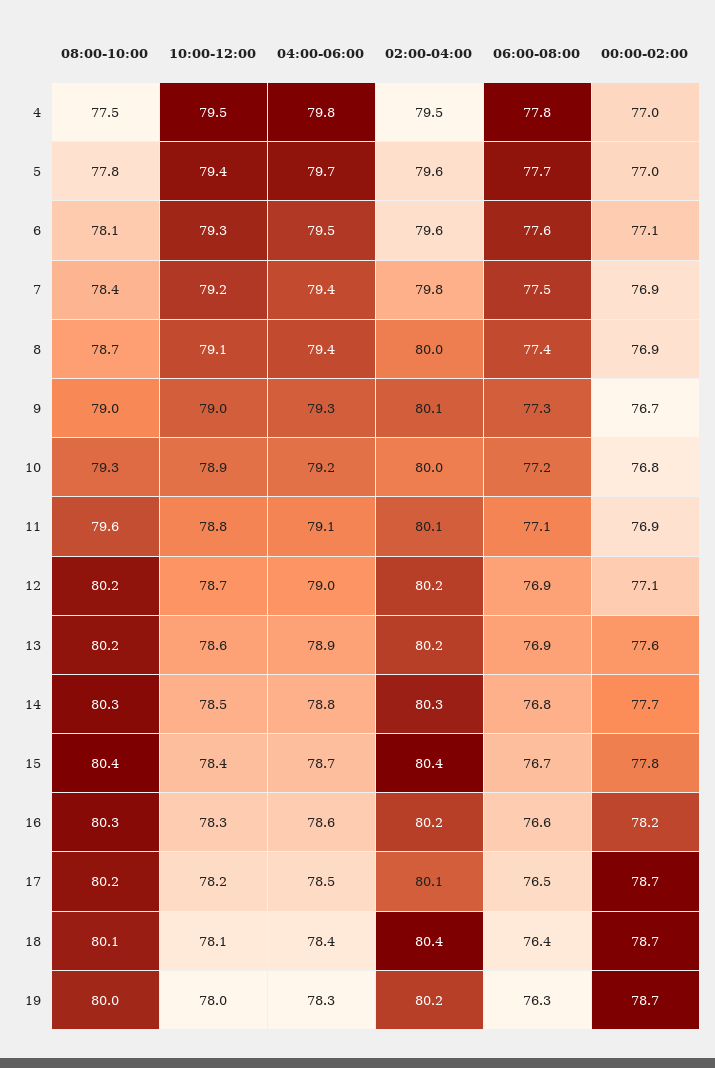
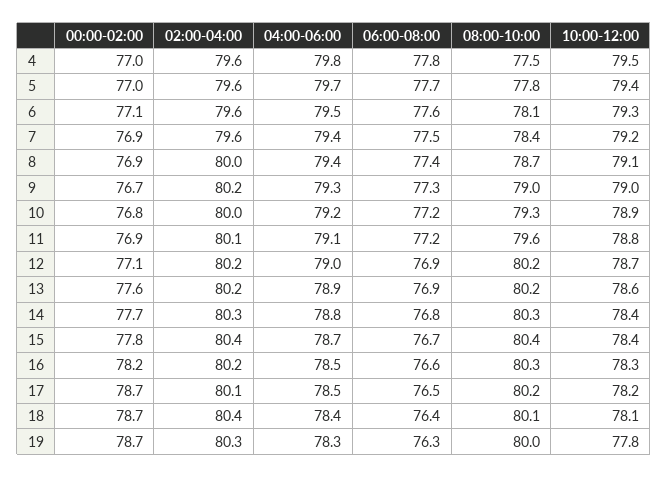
02:00-04:00, 4: 79.5 -> 79.6
02:00-04:00, 7: 79.8 -> 79.6
02:00-04:00, 9: 80.1 -> 80.2
06:00-08:00, 11: 77.1 -> 77.2
10:00-12:00, 14: 78.5 -> 78.4
04:00-06:00, 16: 78.6 -> 78.5
10:00-12:00, 19: 78 -> 77.8
02:00-04:00, 19: 80.2 -> 80.3

